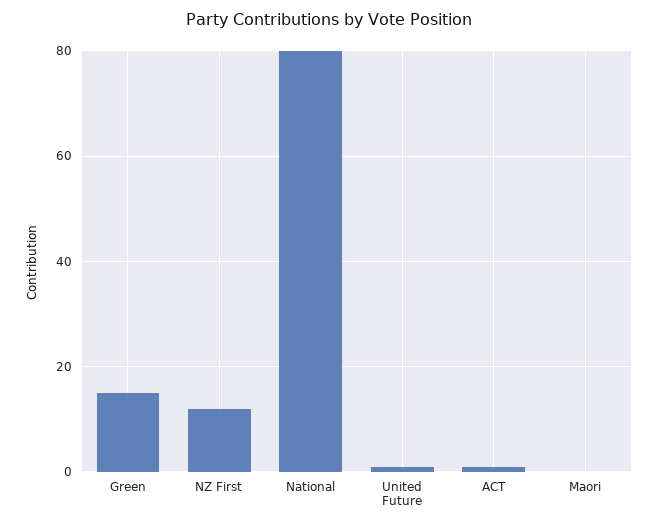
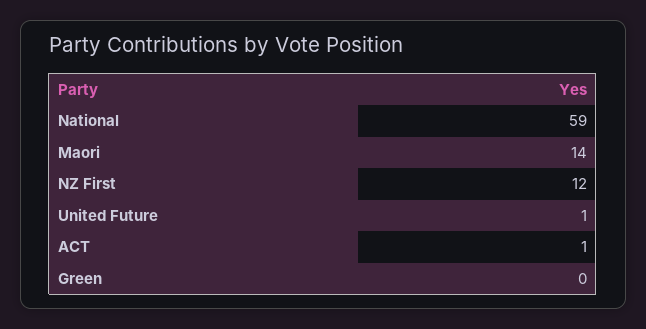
Green: 15 -> 0
National: 80 -> 59
Maori: 0 -> 14

